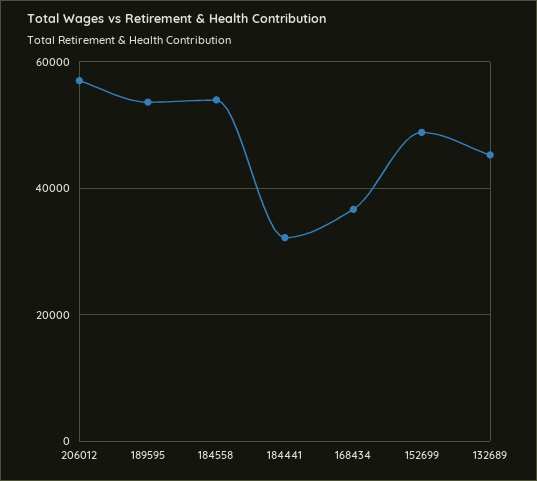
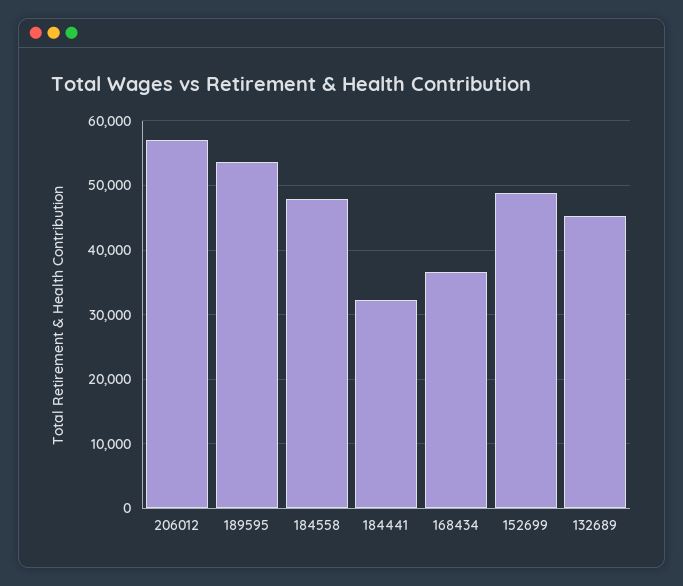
184558: 54000 -> 48000

